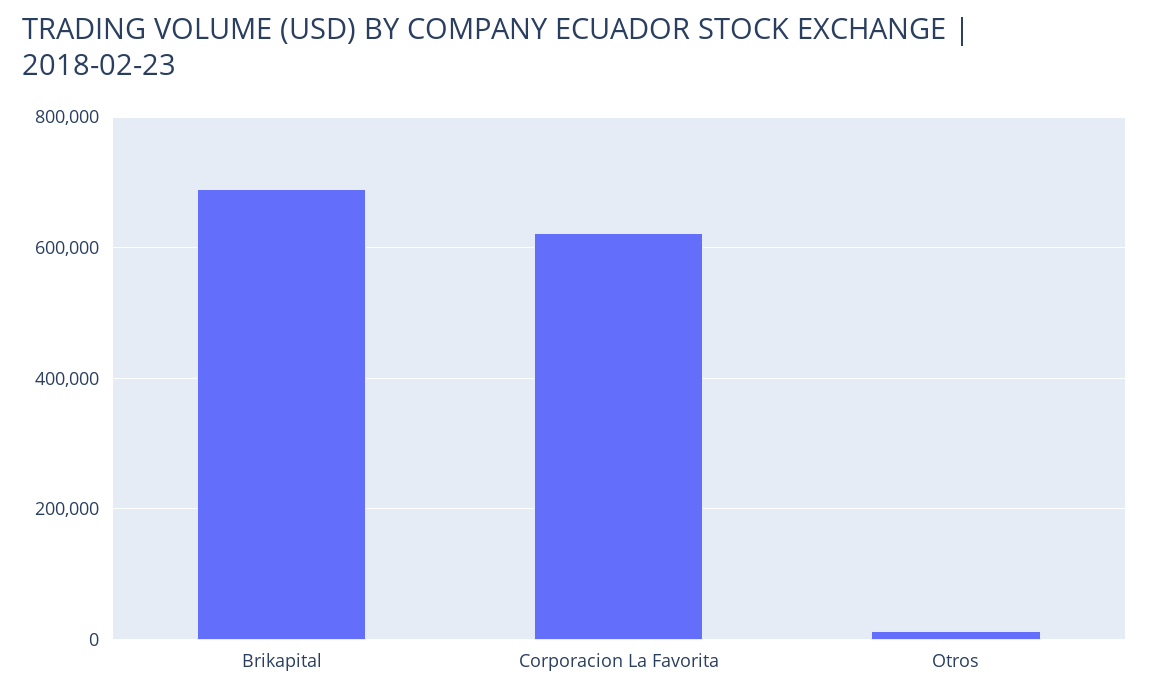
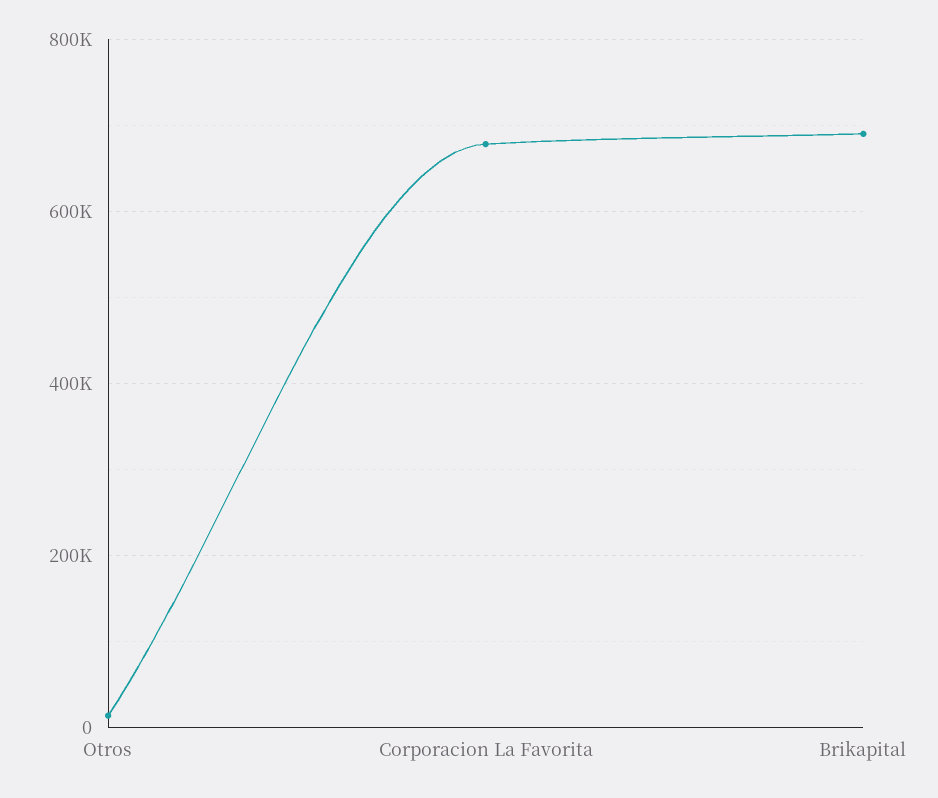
Corporacion La Favorita: 620000 -> 680000

